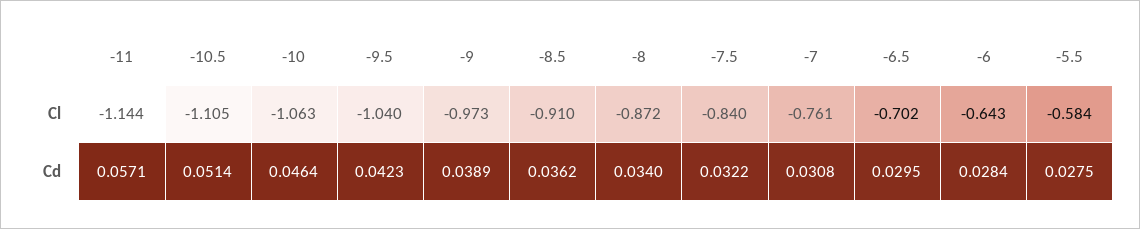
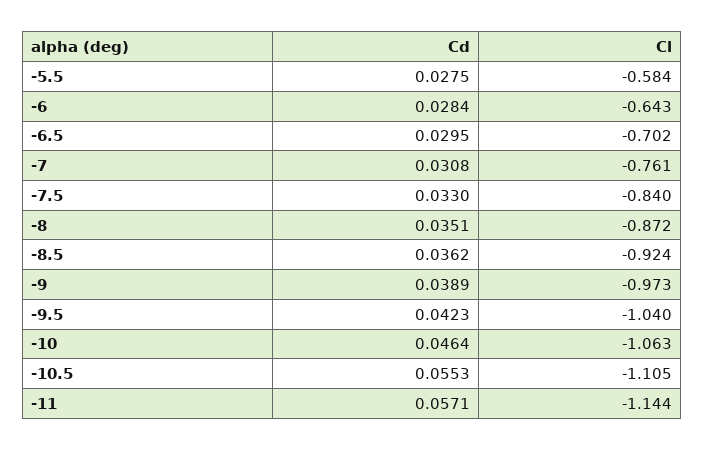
-8.5, Cl: -0.91 -> -0.924
-10.5, Cd: 0.0514 -> 0.0553
-8, Cd: 0.034 -> 0.0351
-7.5, Cd: 0.0322 -> 0.033

